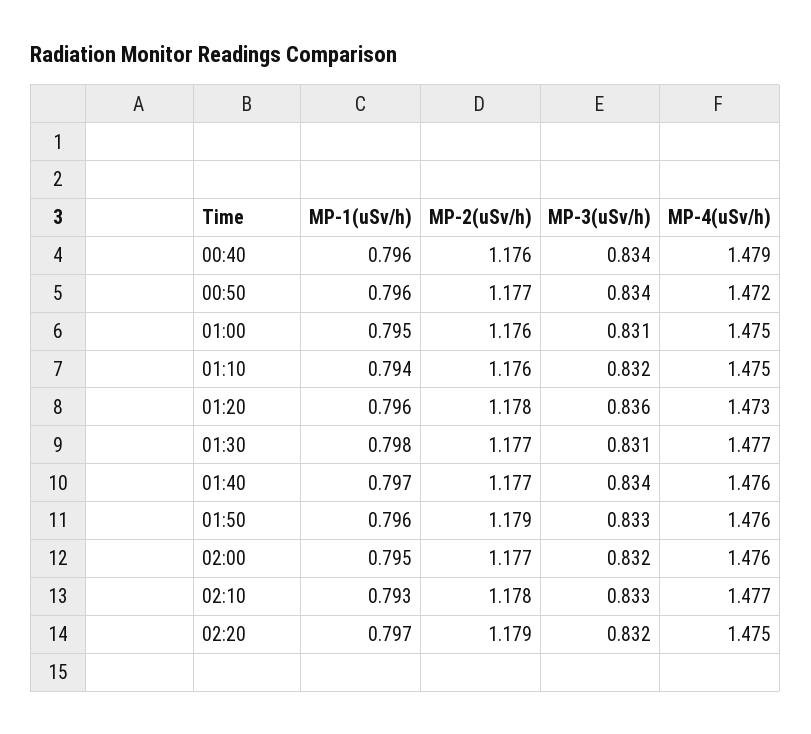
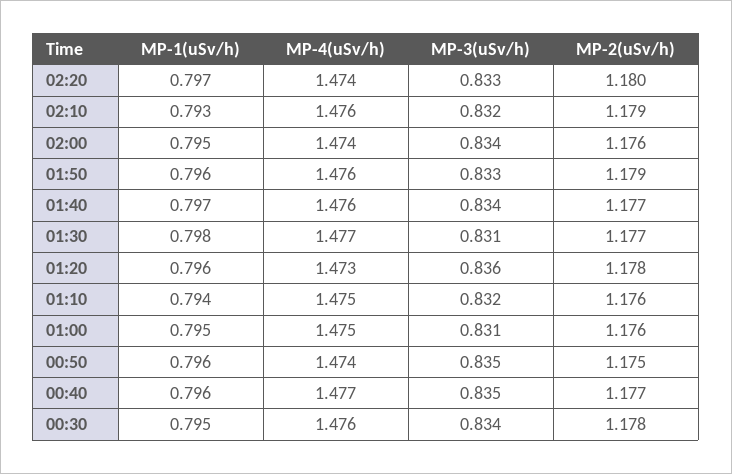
MP-2(uSv/h), 00:40: 1.176 -> 1.177
MP-3(uSv/h), 00:40: 0.834 -> 0.835
MP-4(uSv/h), 00:40: 1.479 -> 1.477
MP-2(uSv/h), 00:50: 1.177 -> 1.175
MP-3(uSv/h), 00:50: 0.834 -> 0.835
MP-4(uSv/h), 00:50: 1.472 -> 1.474
MP-2(uSv/h), 02:00: 1.177 -> 1.176
MP-3(uSv/h), 02:00: 0.832 -> 0.834
MP-4(uSv/h), 02:00: 1.476 -> 1.474
MP-2(uSv/h), 02:10: 1.178 -> 1.179
MP-3(uSv/h), 02:10: 0.833 -> 0.832
MP-4(uSv/h), 02:10: 1.477 -> 1.476
MP-2(uSv/h), 02:20: 1.179 -> 1.18
MP-3(uSv/h), 02:20: 0.832 -> 0.833
MP-4(uSv/h), 02:20: 1.475 -> 1.474
MP-1(uSv/h), 00:30: none -> 0.795
MP-4(uSv/h), 00:30: none -> 1.476
MP-3(uSv/h), 00:30: none -> 0.834
MP-2(uSv/h), 00:30: none -> 1.178

